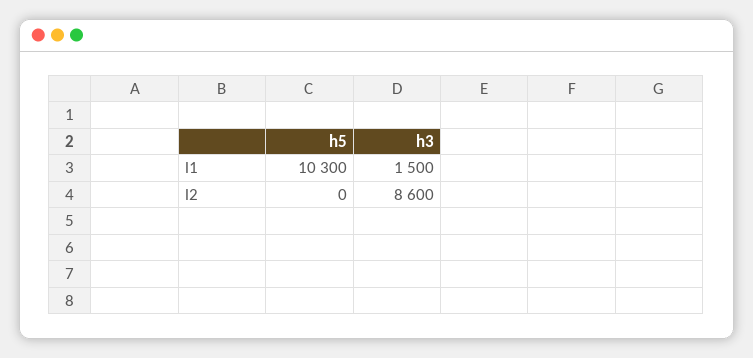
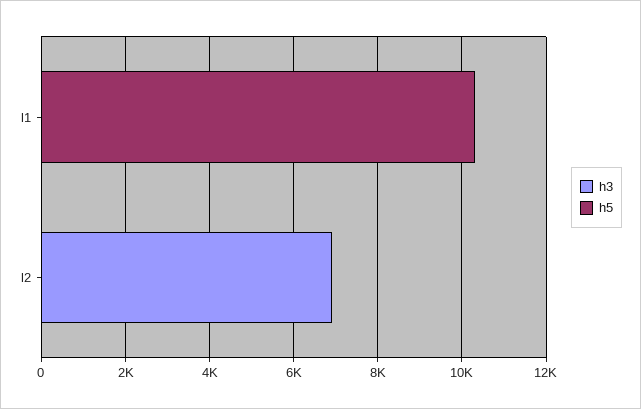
h3, l1: 1500 -> 0
h3, l2: 8600 -> 7000

